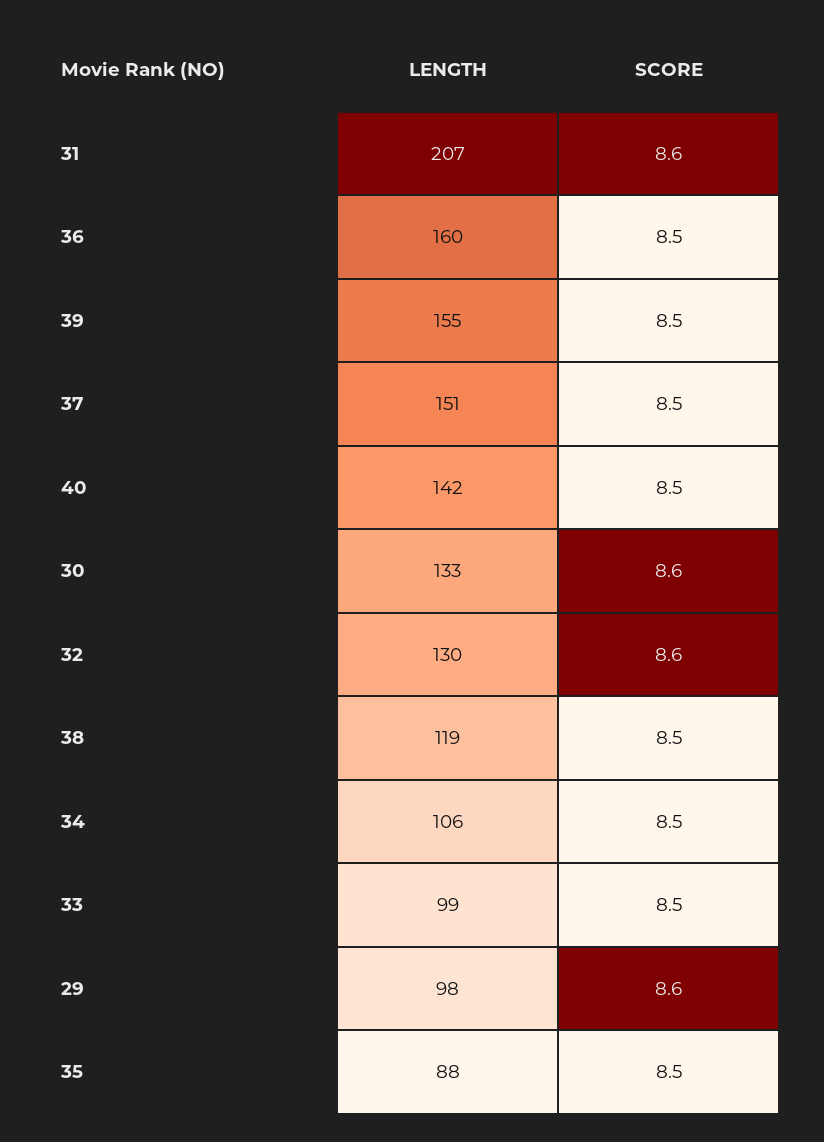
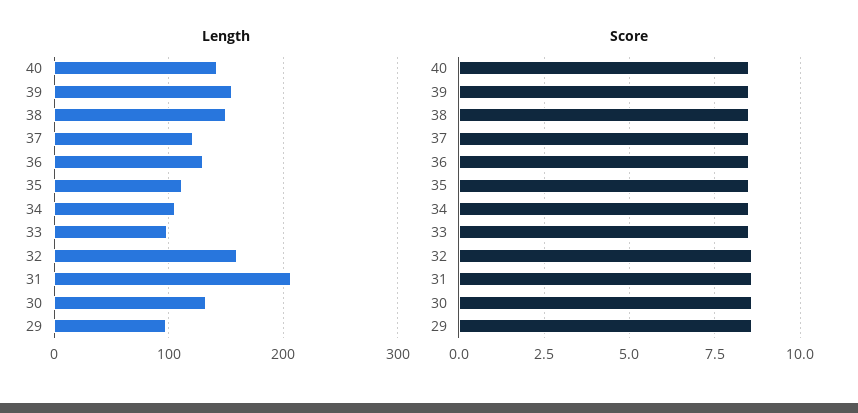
LENGTH, 36: 160 -> 130
LENGTH, 37: 151 -> 120
LENGTH, 32: 130 -> 160
LENGTH, 38: 119 -> 150
LENGTH, 35: 88 -> 110

